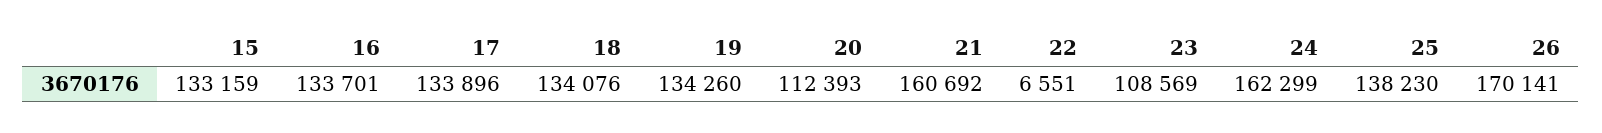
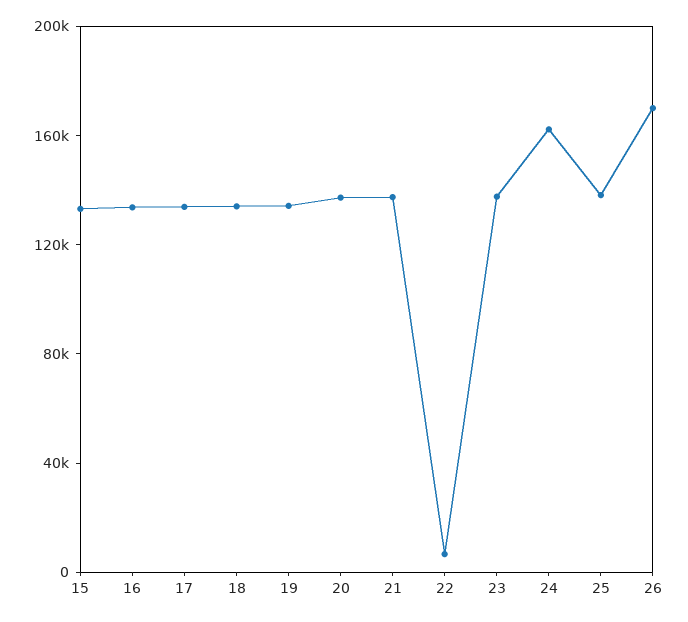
20: 112393 -> 140000
21: 160692 -> 140000
23: 108569 -> 140000

